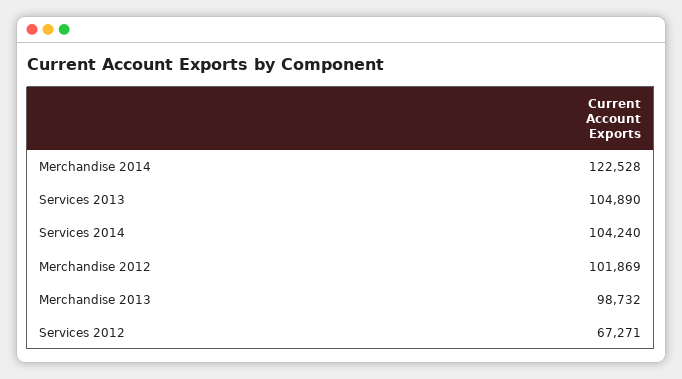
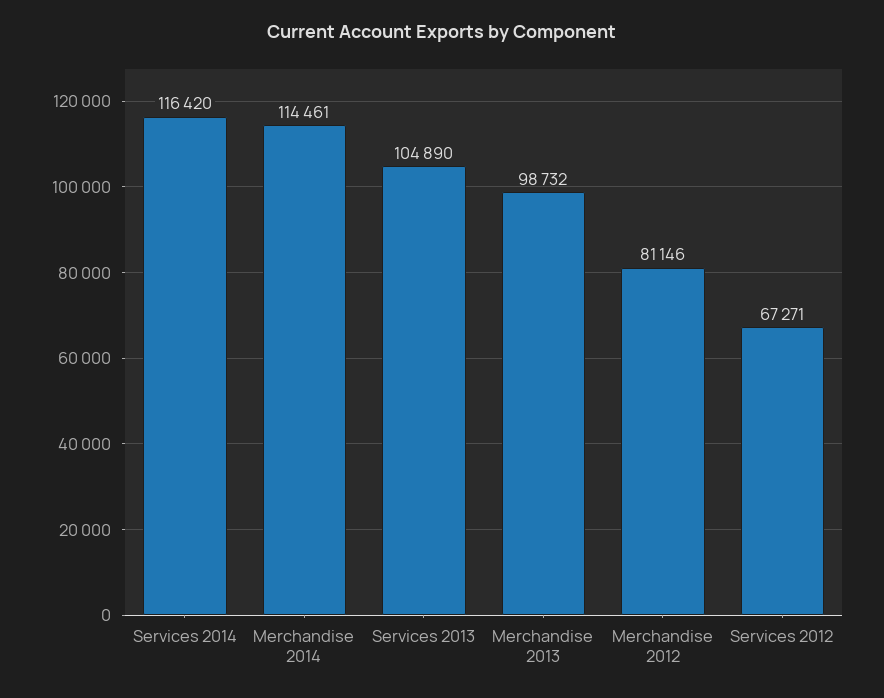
Merchandise 2014: 122528 -> 114461
Services 2014: 104240 -> 116420
Merchandise 2012: 101869 -> 81146

